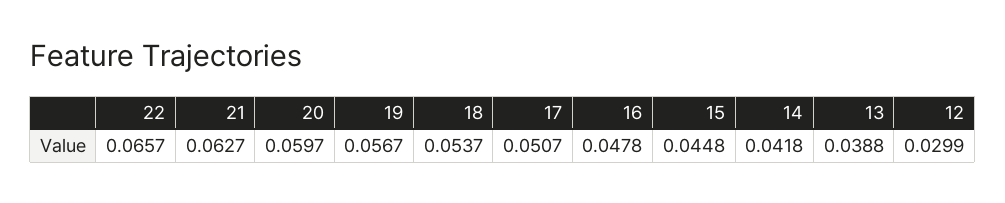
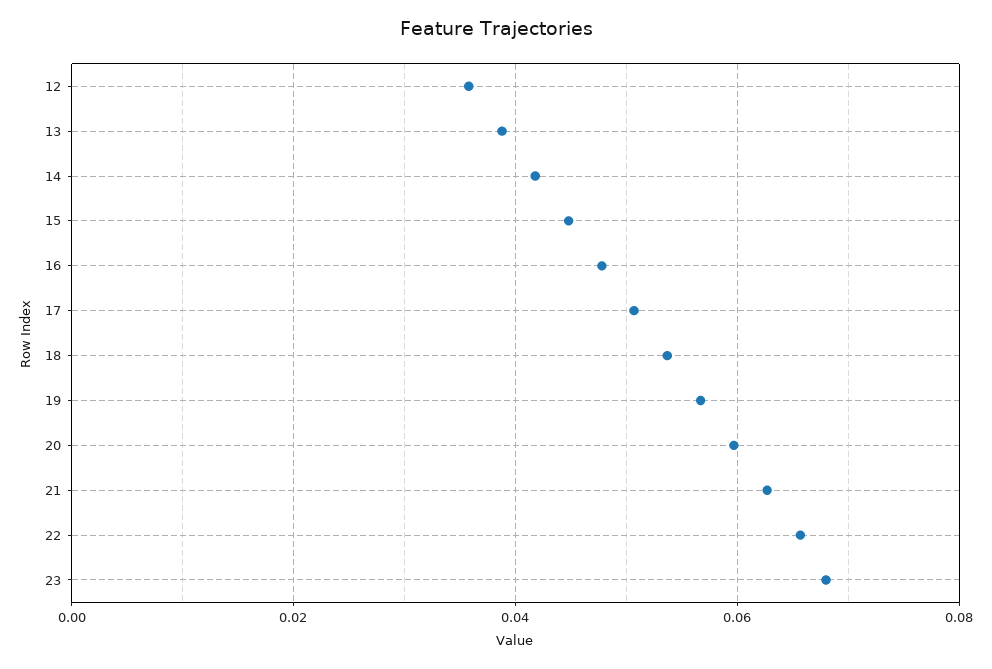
12: 0.0299 -> 0.036
23: none -> 0.068

